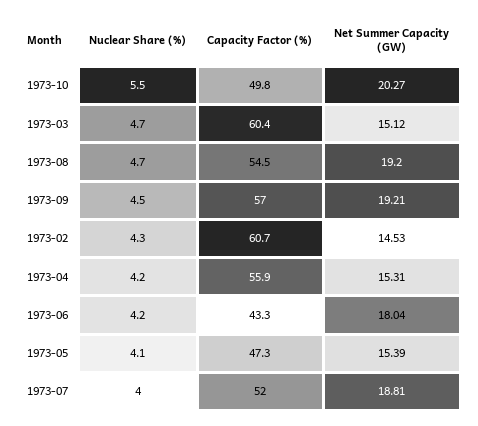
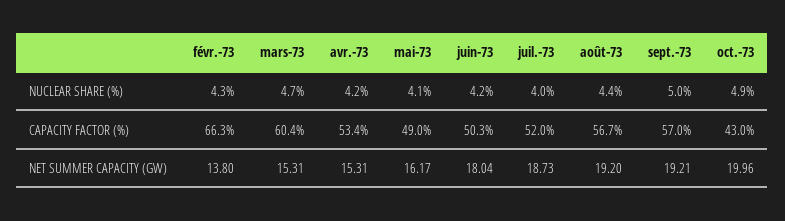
Nuclear Share (%), 1973-10: 5.5 -> 4.9
Capacity Factor (%), 1973-10: 49.8 -> 43
Net Summer Capacity (GW), 1973-10: 20.27 -> 19.96
Net Summer Capacity (GW), 1973-03: 15.12 -> 15.31
Nuclear Share (%), 1973-08: 4.7 -> 4.4
Capacity Factor (%), 1973-08: 54.5 -> 56.7
Nuclear Share (%), 1973-09: 4.5 -> 5
Capacity Factor (%), 1973-02: 60.7 -> 66.3
Net Summer Capacity (GW), 1973-02: 14.53 -> 13.8
Capacity Factor (%), 1973-04: 55.9 -> 53.4
Capacity Factor (%), 1973-06: 43.3 -> 50.3
Capacity Factor (%), 1973-05: 47.3 -> 49
Net Summer Capacity (GW), 1973-05: 15.39 -> 16.17
Net Summer Capacity (GW), 1973-07: 18.81 -> 18.73

